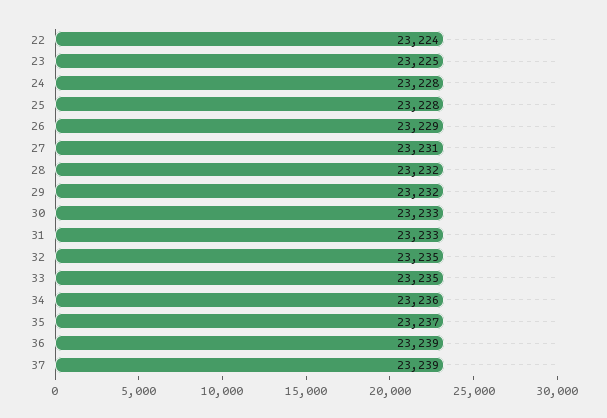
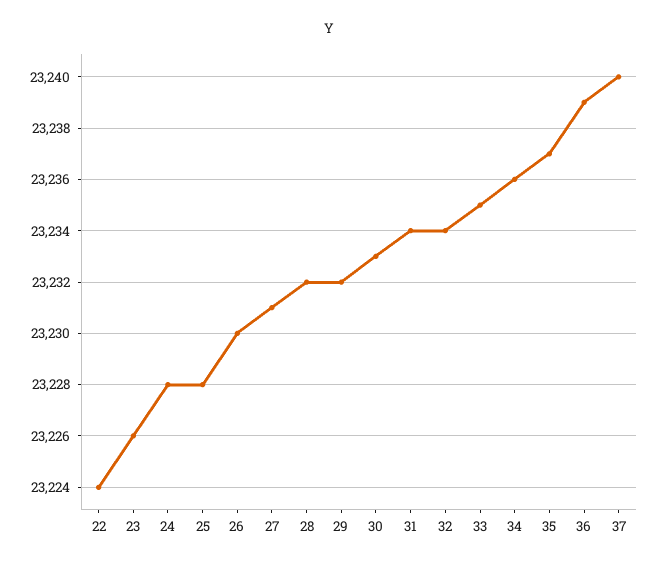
23: 23225 -> 23226
26: 23229 -> 23230
31: 23233 -> 23234
32: 23235 -> 23234
37: 23239 -> 23240

